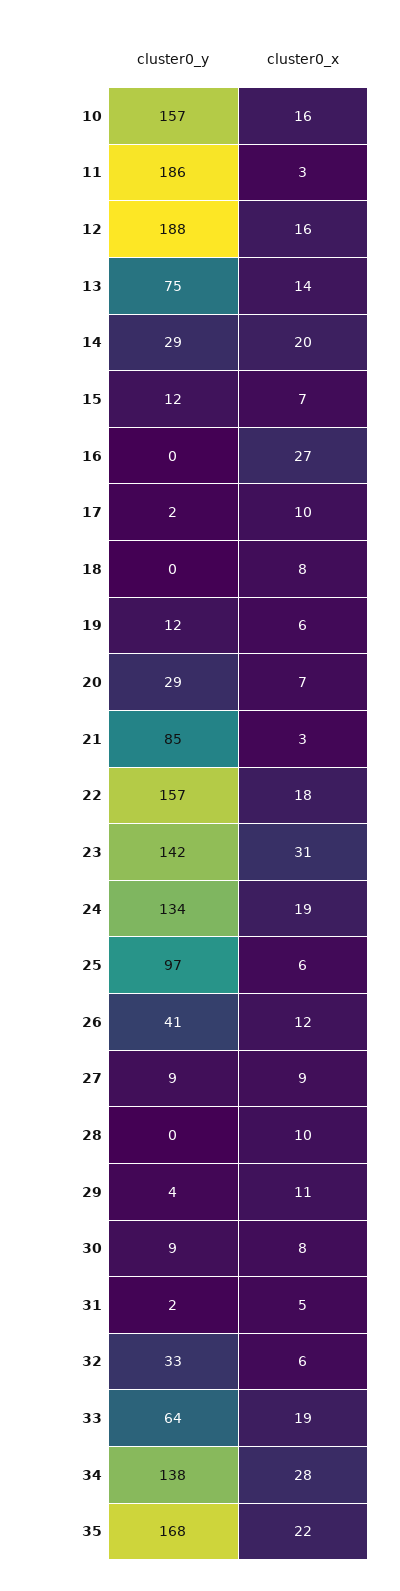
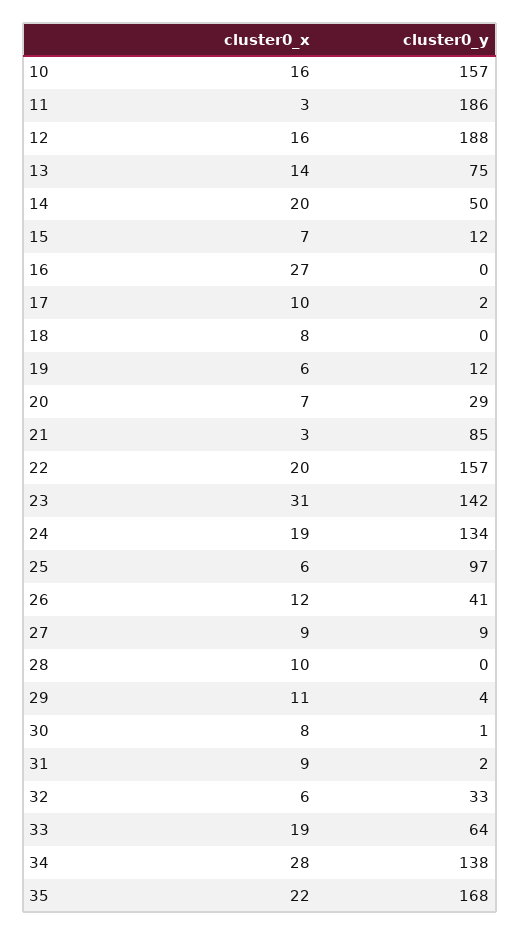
cluster0_y, 14: 29 -> 50
cluster0_x, 22: 18 -> 20
cluster0_y, 30: 9 -> 1
cluster0_x, 31: 5 -> 9

